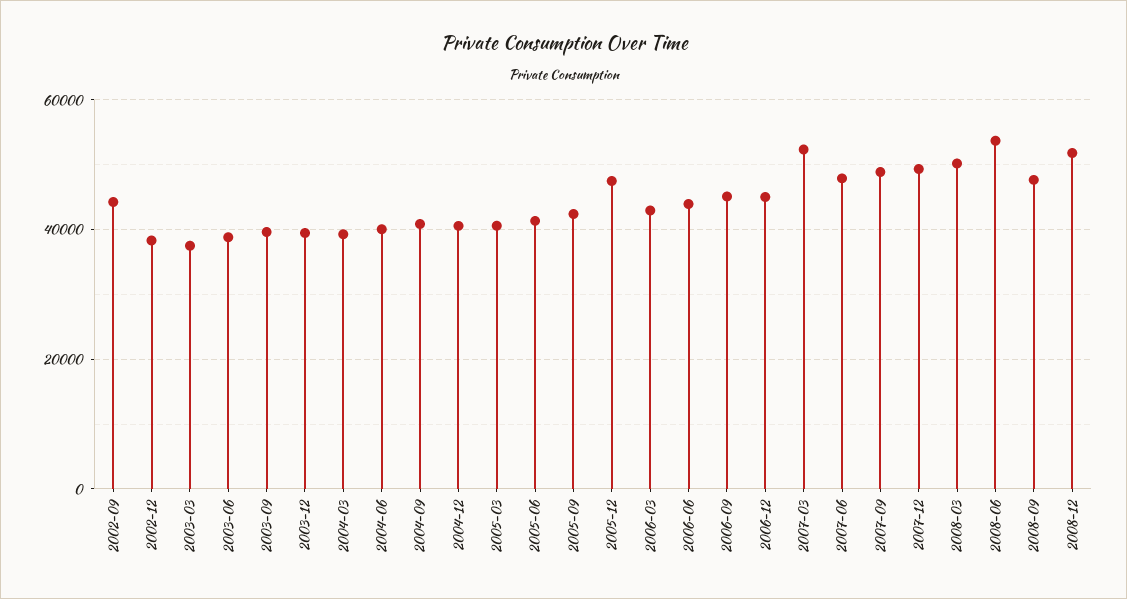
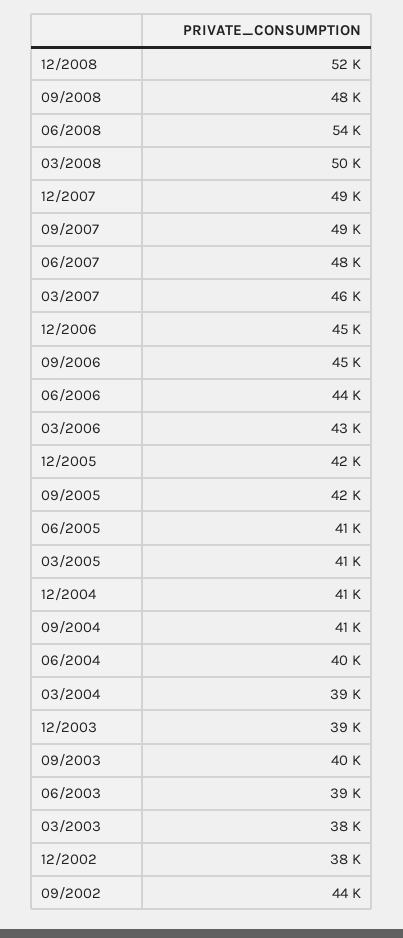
2005-12: 48000 -> 42000
2007-03: 52000 -> 46000

